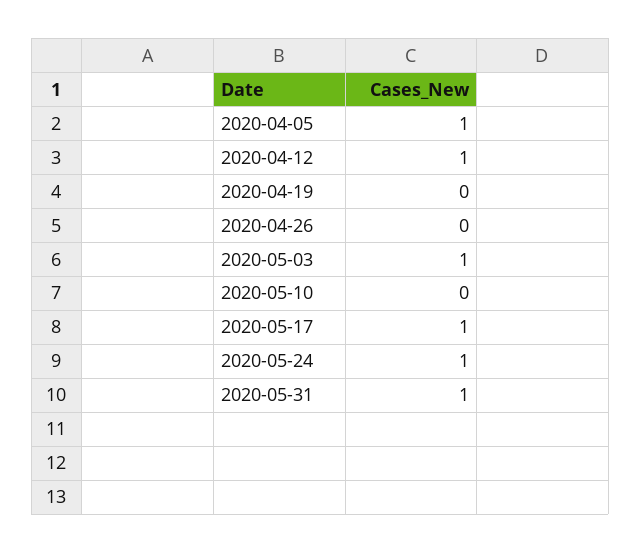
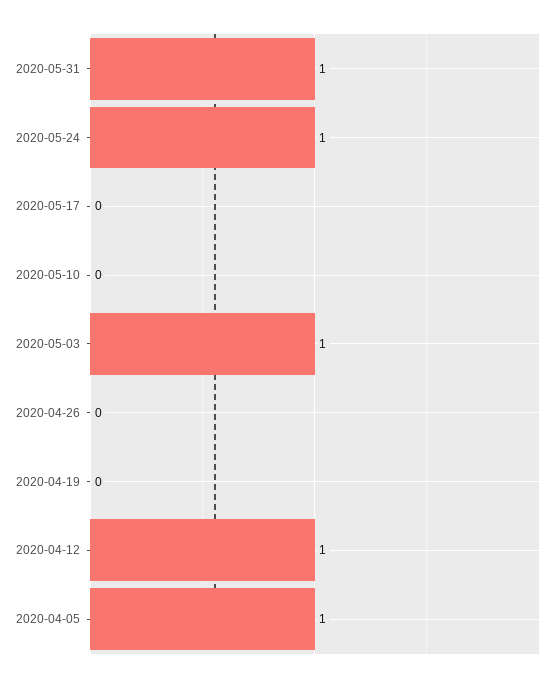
2020-05-17: 1 -> 0

